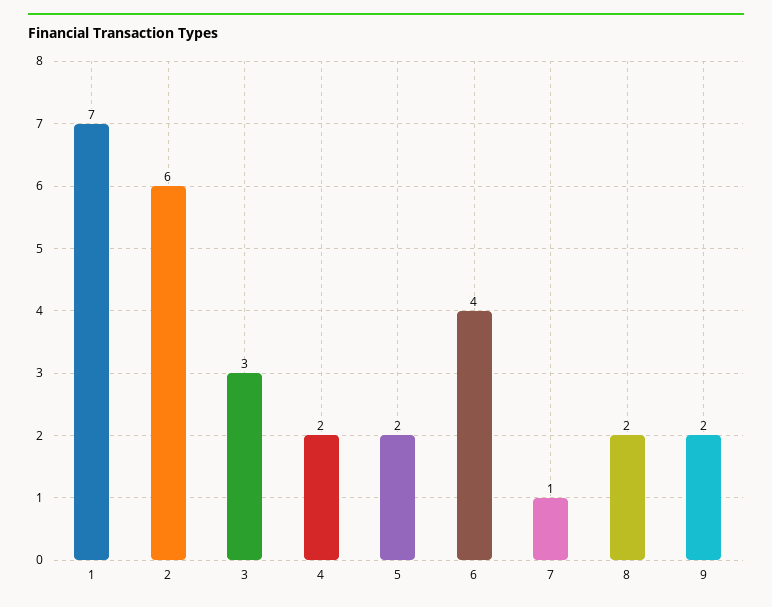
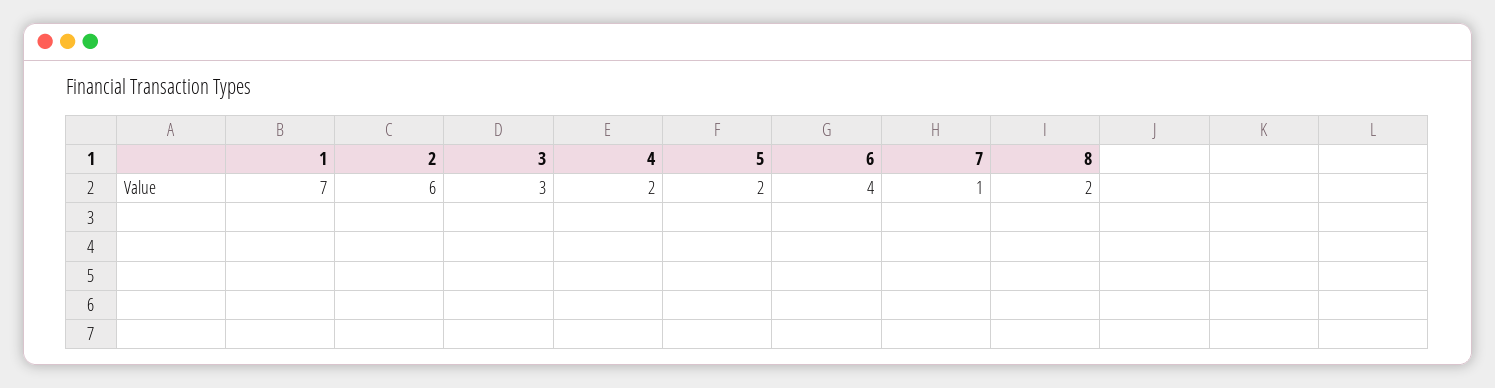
9: 2 -> none

